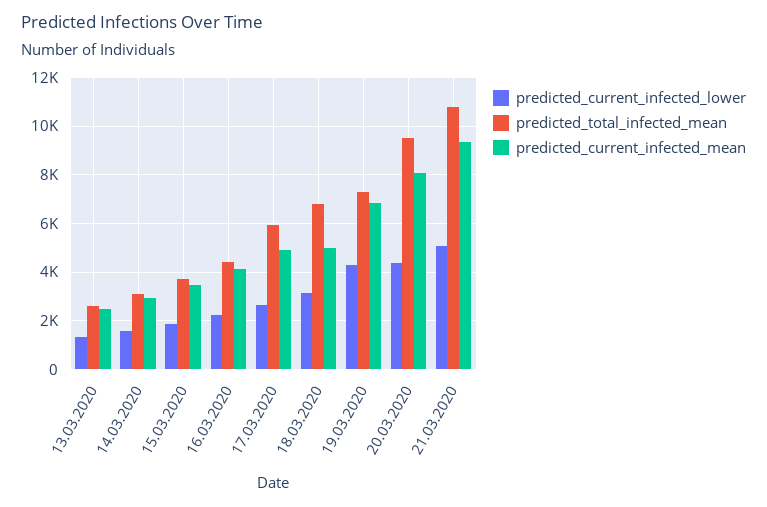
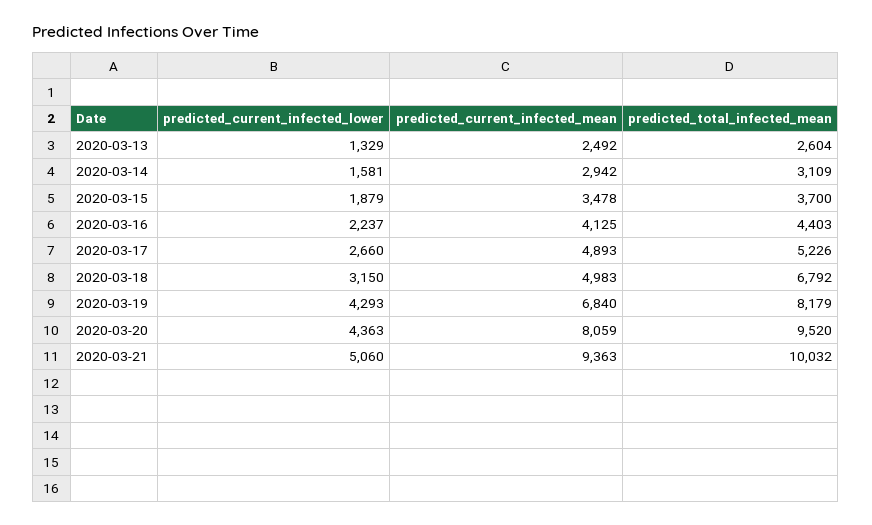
predicted_total_infected_mean, 17.03.2020: 6000 -> 5226
predicted_total_infected_mean, 19.03.2020: 7250 -> 8179
predicted_total_infected_mean, 21.03.2020: 10750 -> 10032

